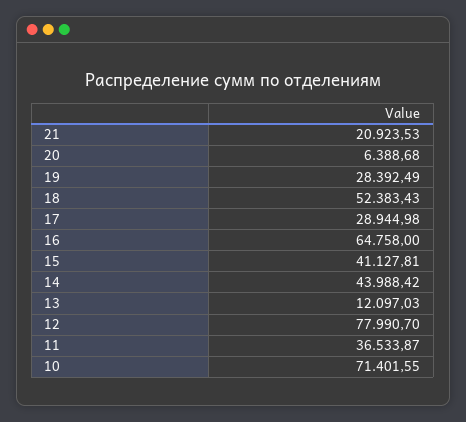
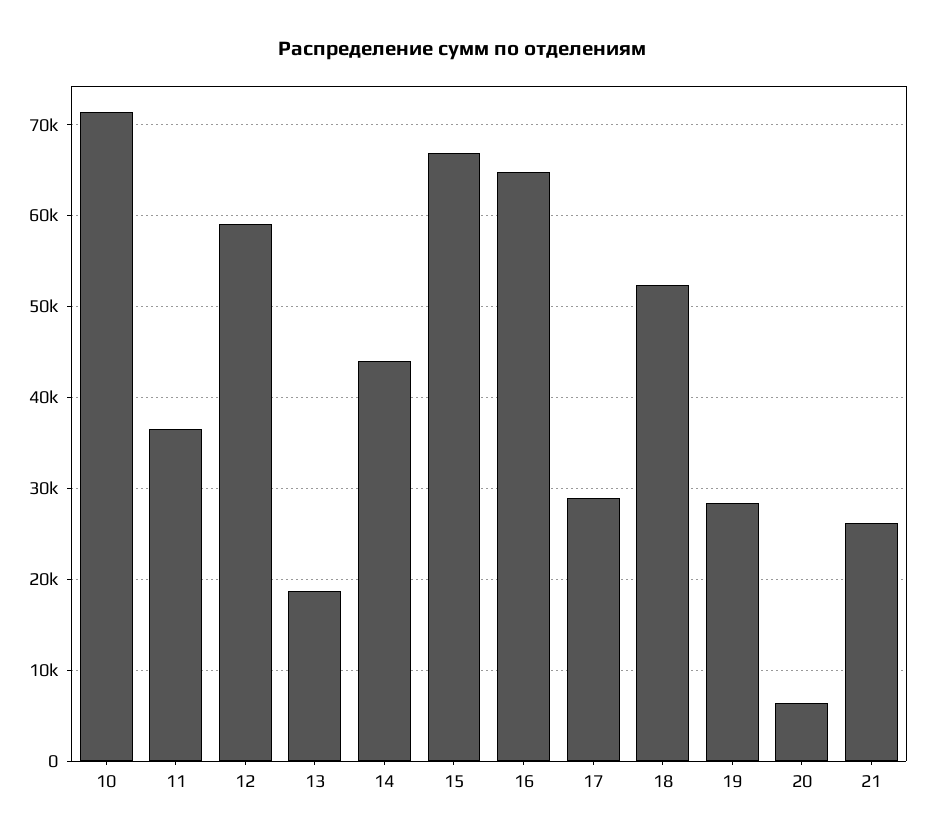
21: 20923.53 -> 26000
15: 41127.81 -> 67000
13: 12097.03 -> 19000
12: 77990.7 -> 59000

